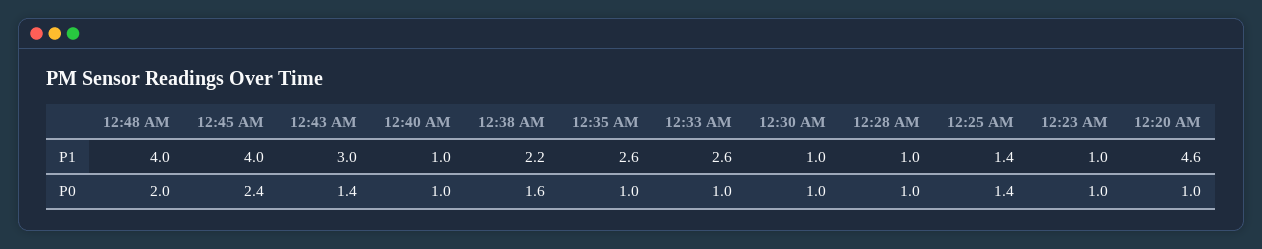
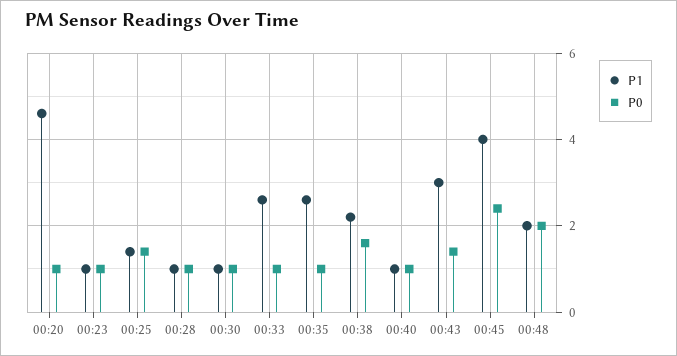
P1, 12:48 AM: 4 -> 2

